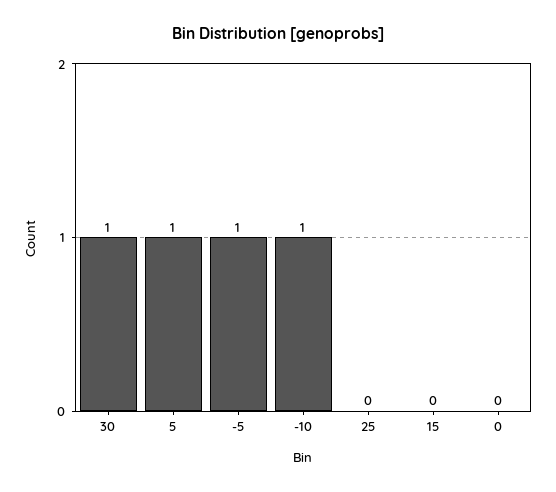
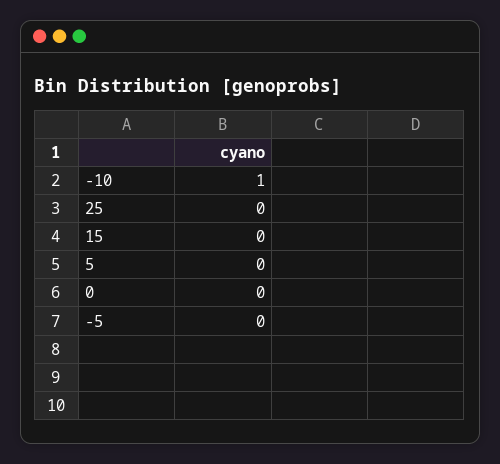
30: 1 -> none
5: 1 -> 0
-5: 1 -> 0

